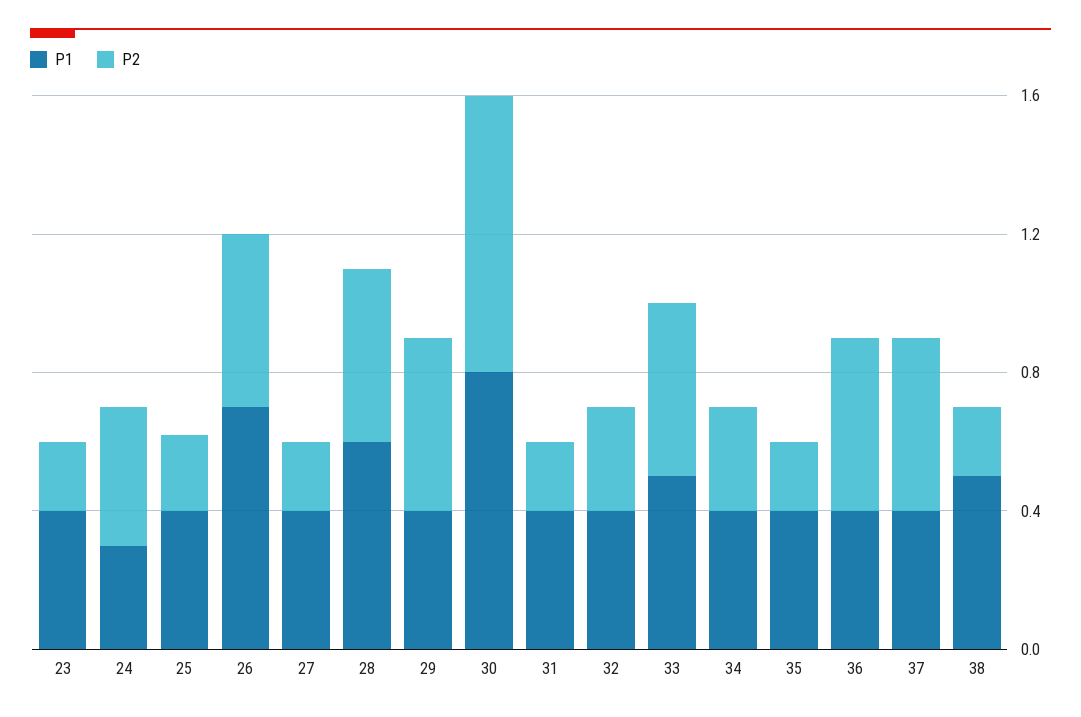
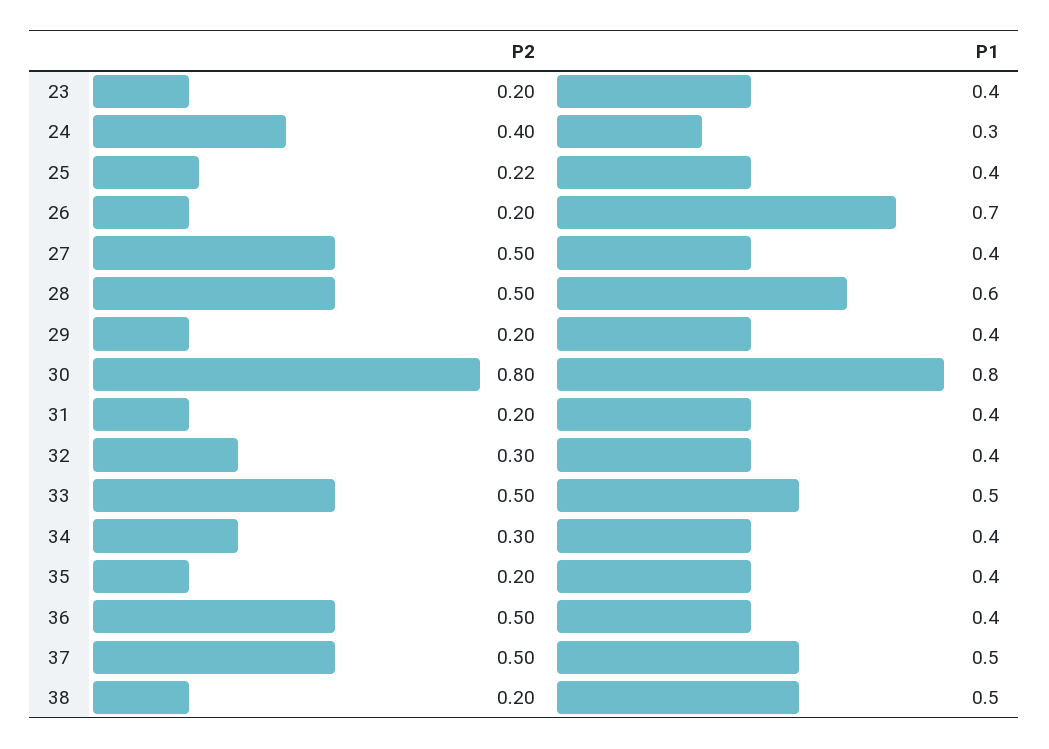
P2, 26: 0.5 -> 0.2
P2, 27: 0.2 -> 0.5
P2, 29: 0.5 -> 0.2
P1, 37: 0.4 -> 0.5

